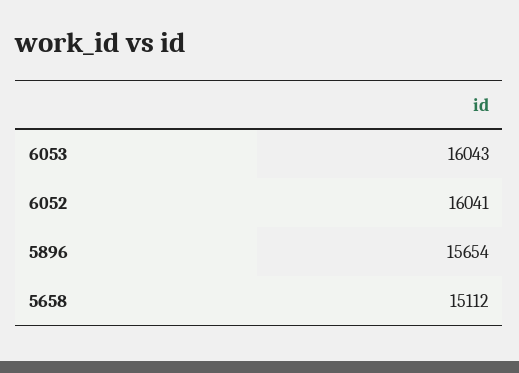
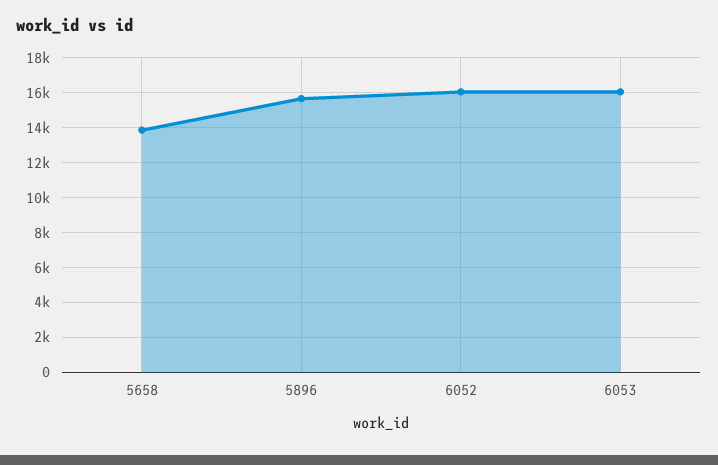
5658: 15112 -> 14000

